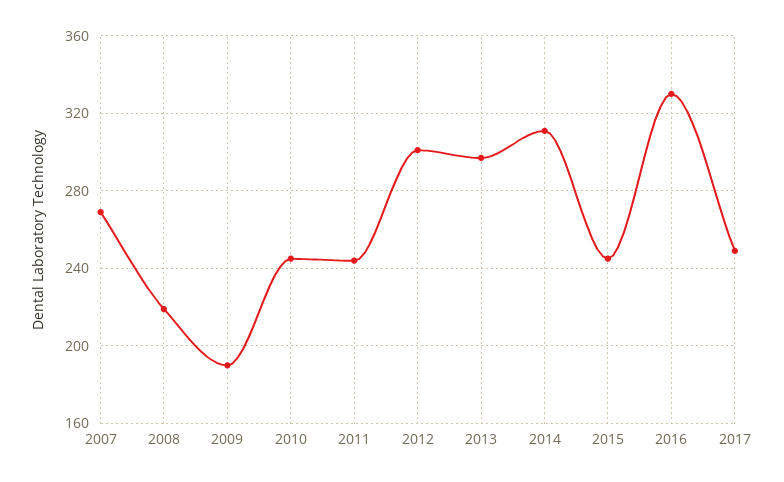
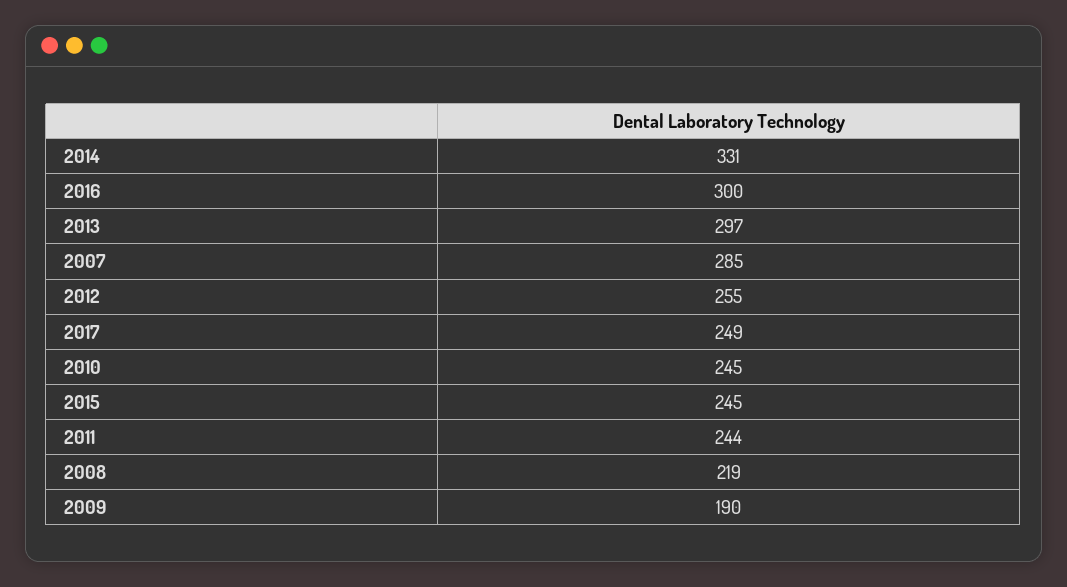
2007: 270 -> 285
2012: 300 -> 255
2014: 310 -> 331
2016: 330 -> 300

